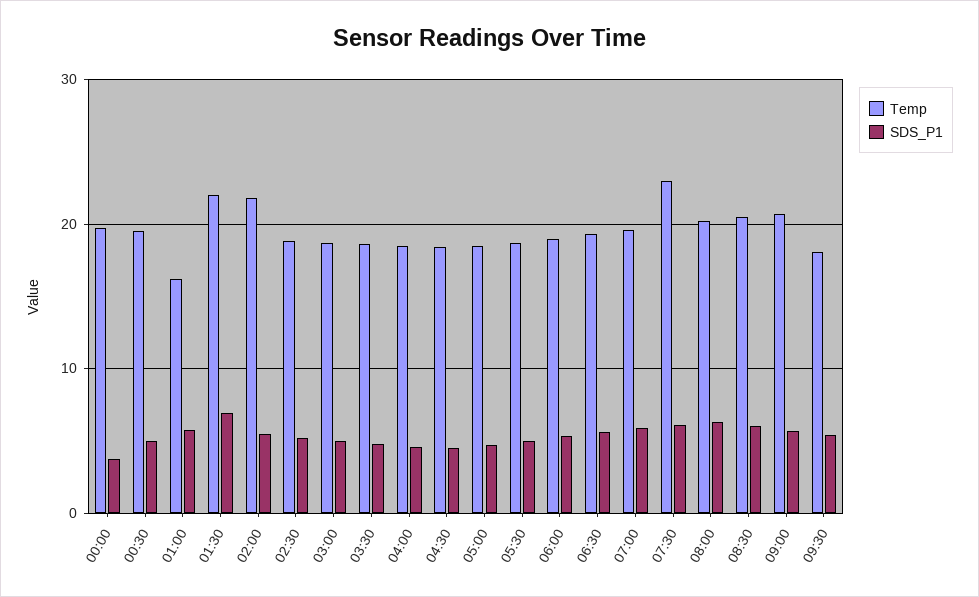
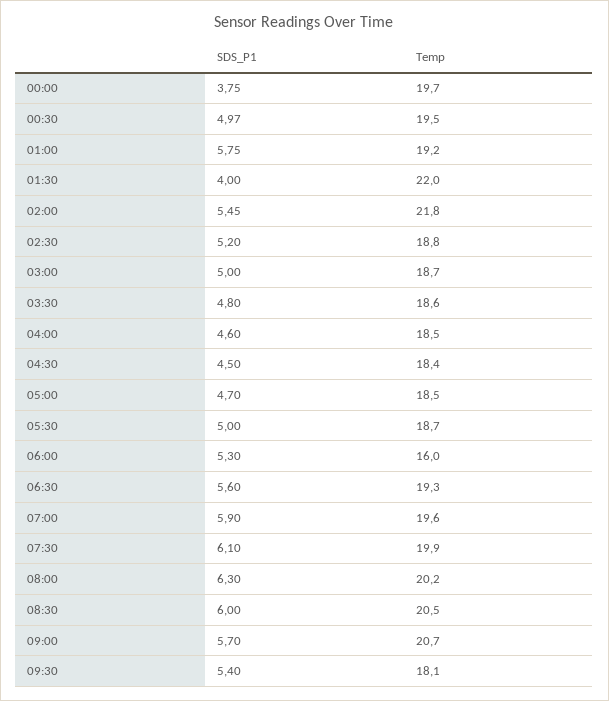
Temp, 01:00: 16 -> 19.2
SDS_P1, 01:30: 7 -> 4
Temp, 06:00: 19 -> 16
Temp, 07:30: 23 -> 19.9

